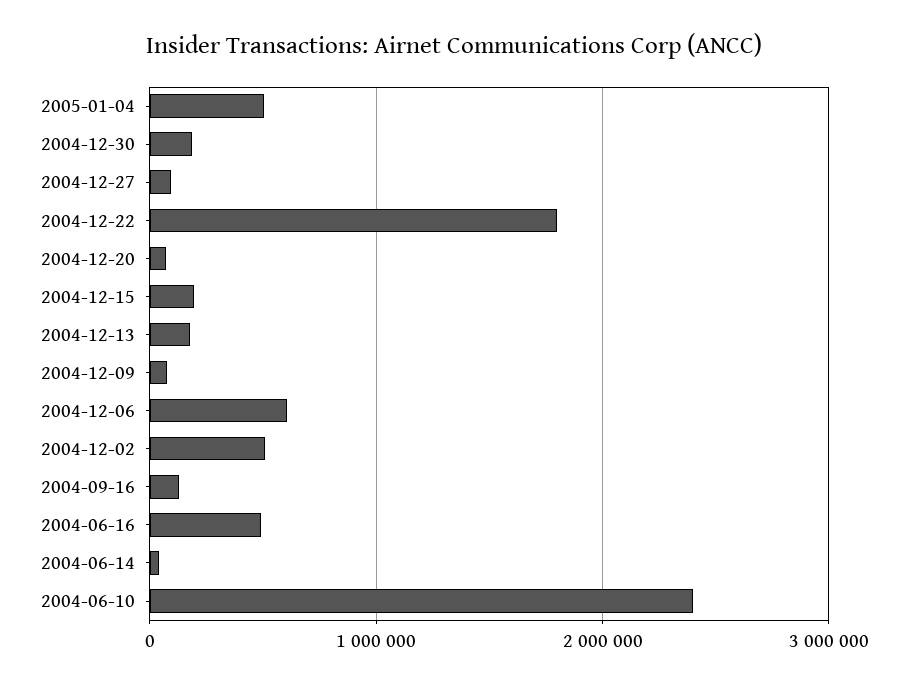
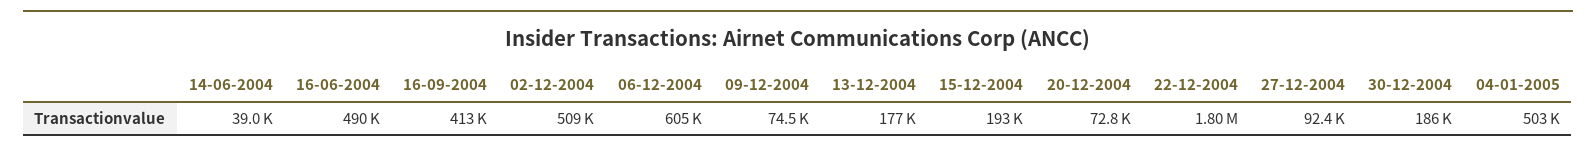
2004-09-16: 100000 -> 413000
2004-06-10: 2400000 -> none

